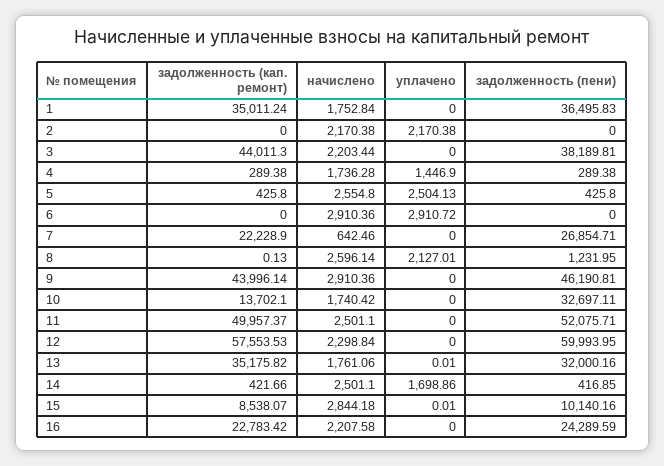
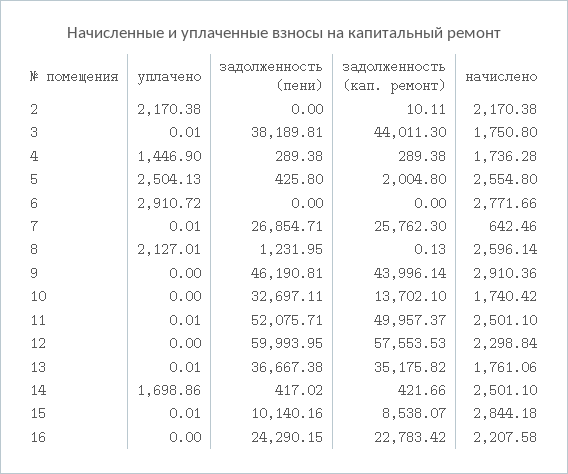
задолженность (кап. ремонт), 1: 35011.24 -> none
начислено, 1: 1752.84 -> none
уплачено, 1: 0 -> none
задолженность (пени), 1: 36495.83 -> none
задолженность (кап. ремонт), 2: 0 -> 10.11
начислено, 3: 2203.44 -> 1750.8
уплачено, 3: 0 -> 0.01
задолженность (кап. ремонт), 5: 425.8 -> 2004.8
начислено, 6: 2910.36 -> 2771.66
задолженность (кап. ремонт), 7: 22228.9 -> 25762.3
уплачено, 7: 0 -> 0.01
уплачено, 11: 0 -> 0.01
задолженность (пени), 13: 32000.16 -> 36667.38
задолженность (пени), 14: 416.85 -> 417.02
задолженность (пени), 16: 24289.59 -> 24290.15

